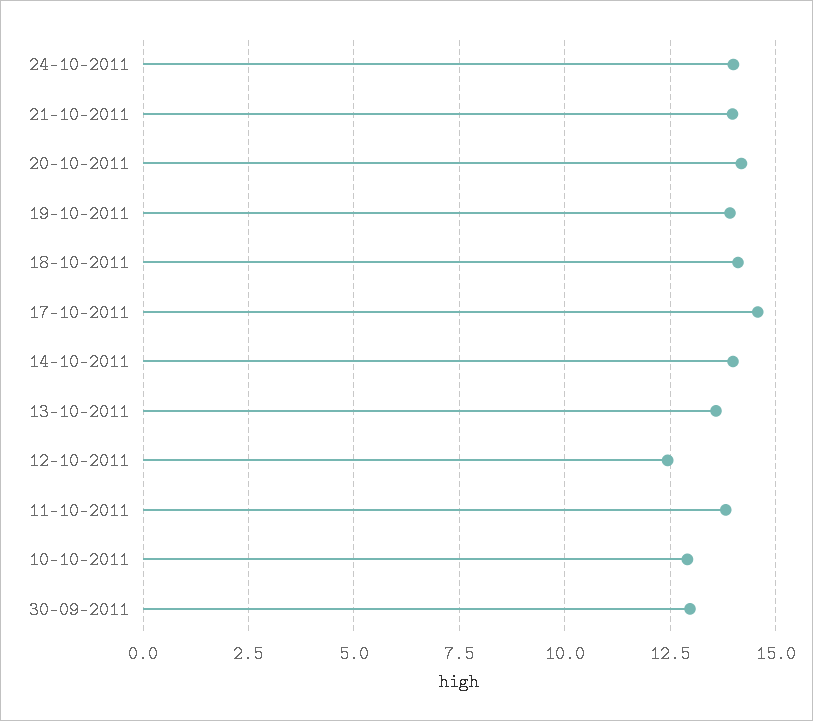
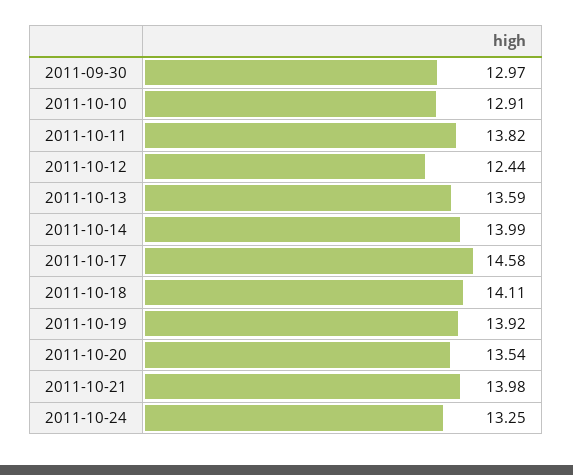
24-10-2011: 14 -> 13.25
20-10-2011: 14.25 -> 13.54

